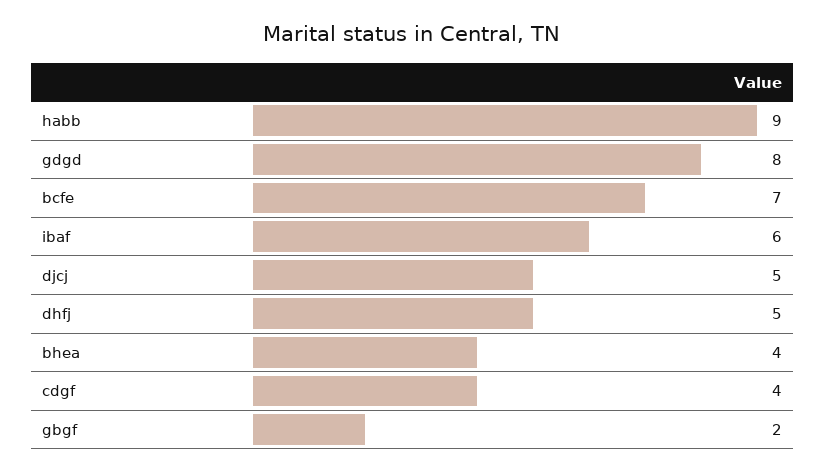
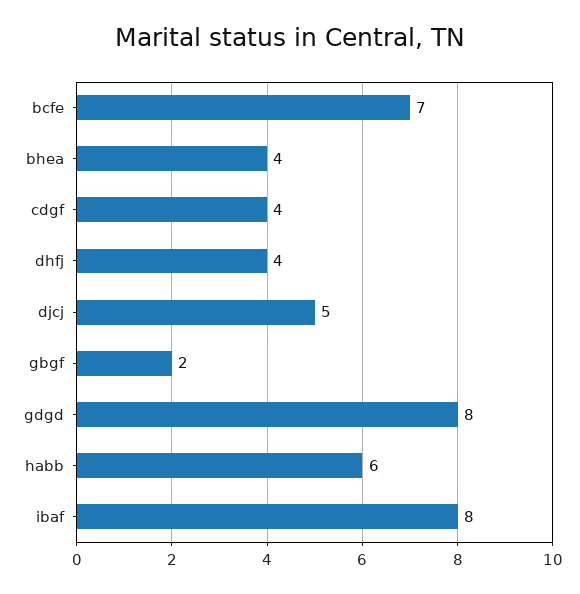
habb: 9 -> 6
ibaf: 6 -> 8
dhfj: 5 -> 4

